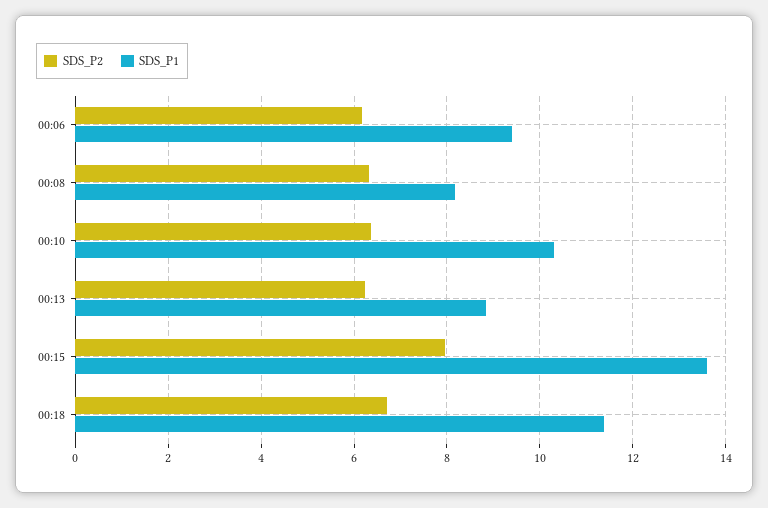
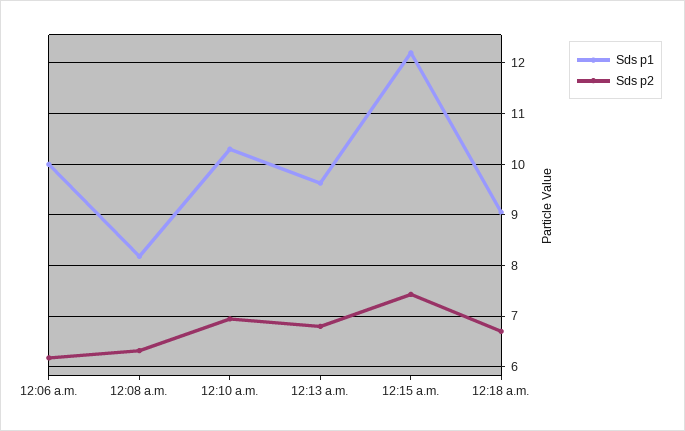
SDS_P1, 00:06: 9.4 -> 10
SDS_P2, 00:10: 6.4 -> 7
SDS_P2, 00:13: 6.2 -> 6.8
SDS_P1, 00:13: 8.8 -> 9.6
SDS_P2, 00:15: 8 -> 7.4
SDS_P1, 00:15: 13.6 -> 12.2
SDS_P1, 00:18: 11.4 -> 9

